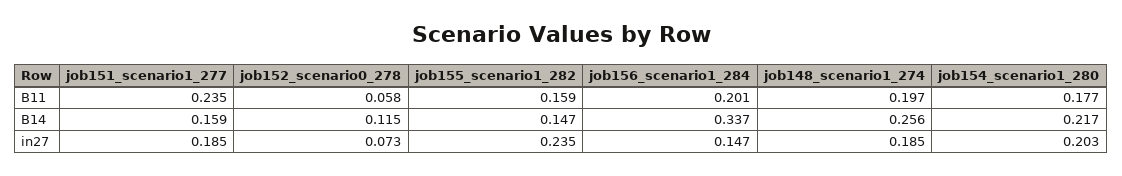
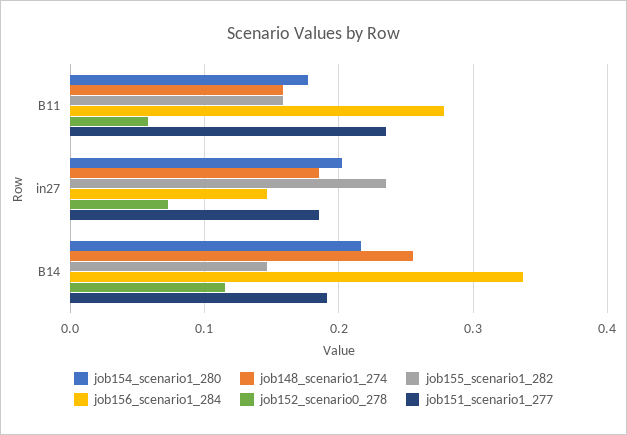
job156_scenario1_284, B11: 0.201 -> 0.28
job148_scenario1_274, B11: 0.197 -> 0.16
job151_scenario1_277, B14: 0.159 -> 0.19

